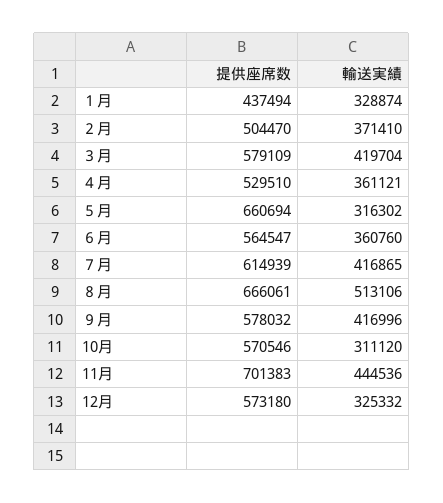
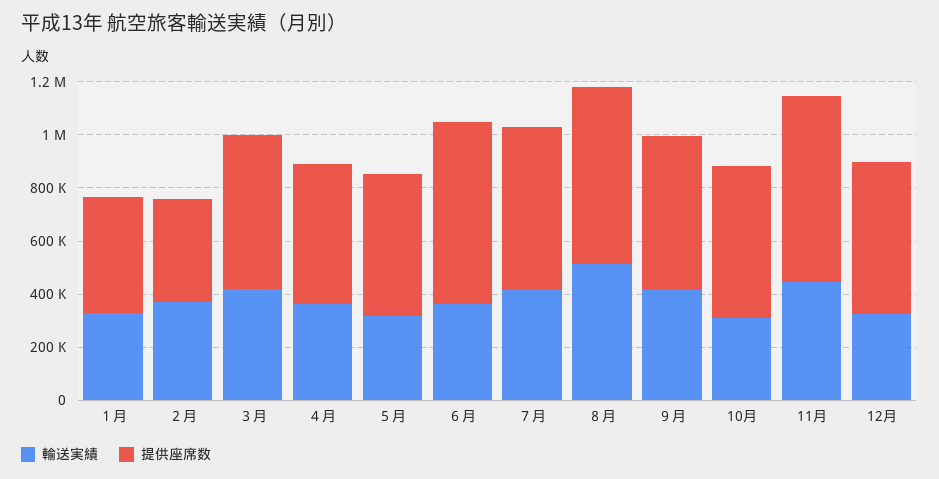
提供座席数, ２月: 504470 -> 400000
提供座席数, ５月: 660694 -> 550000
提供座席数, ６月: 564547 -> 700000

